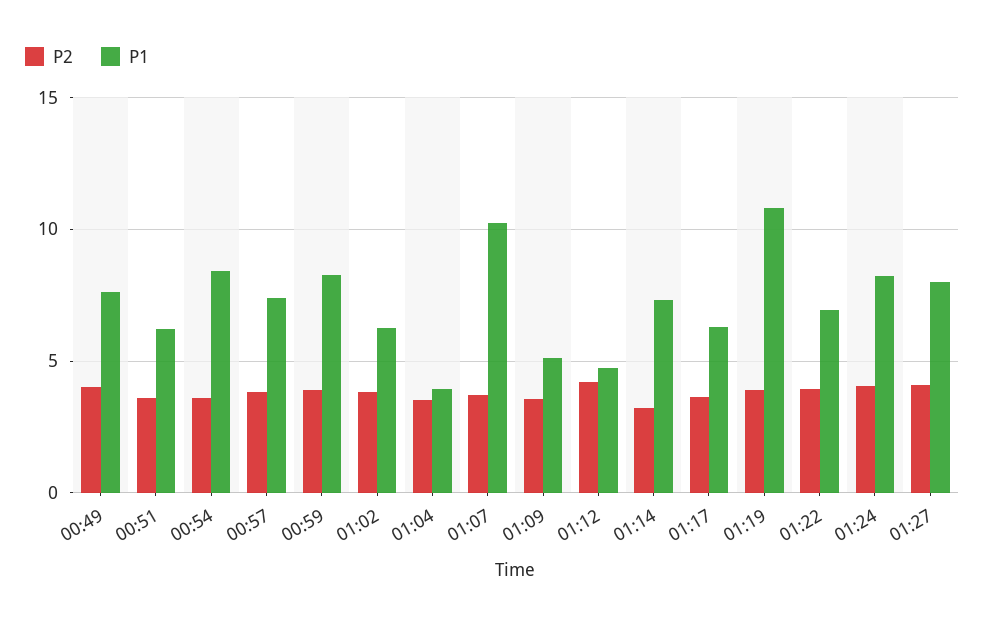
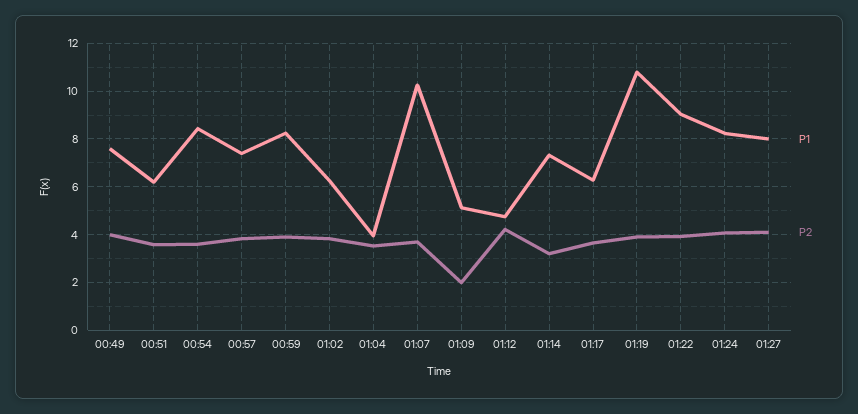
P2, 01:09: 3.5 -> 2
P1, 01:22: 7 -> 9

